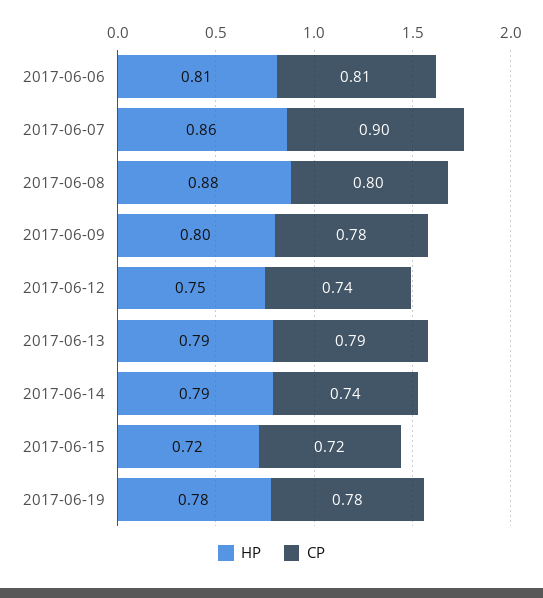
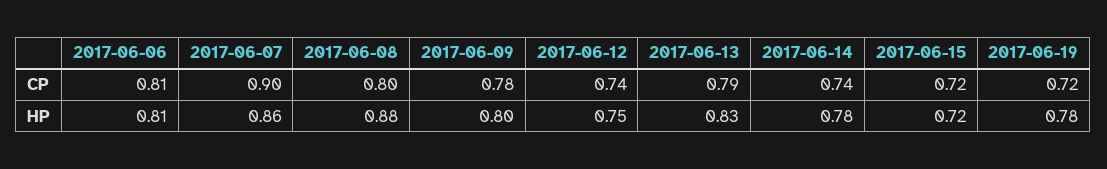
HP, 2017-06-13: 0.79 -> 0.83
HP, 2017-06-14: 0.79 -> 0.78
CP, 2017-06-19: 0.78 -> 0.72

